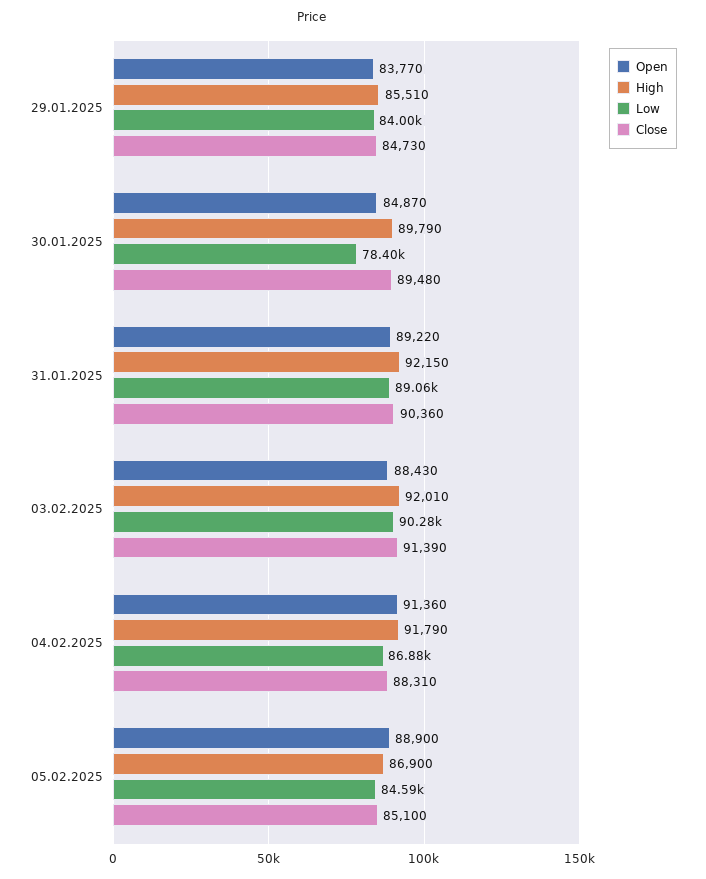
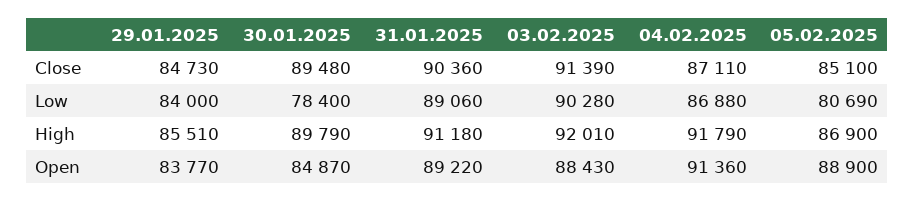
High, 31.01.2025: 92150 -> 91180
Close, 04.02.2025: 88310 -> 87110
Low, 05.02.2025: 84590 -> 80690

